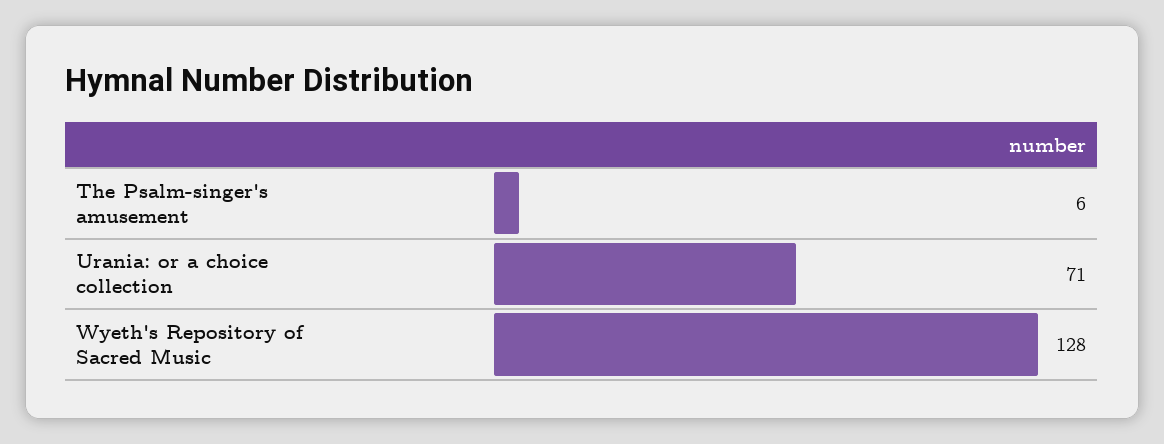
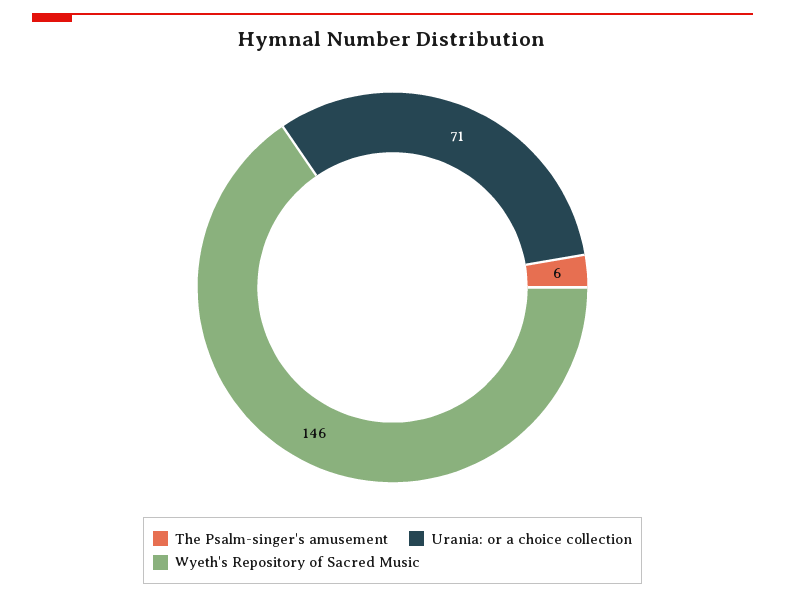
Wyeth's Repository of Sacred Music: 128 -> 146

